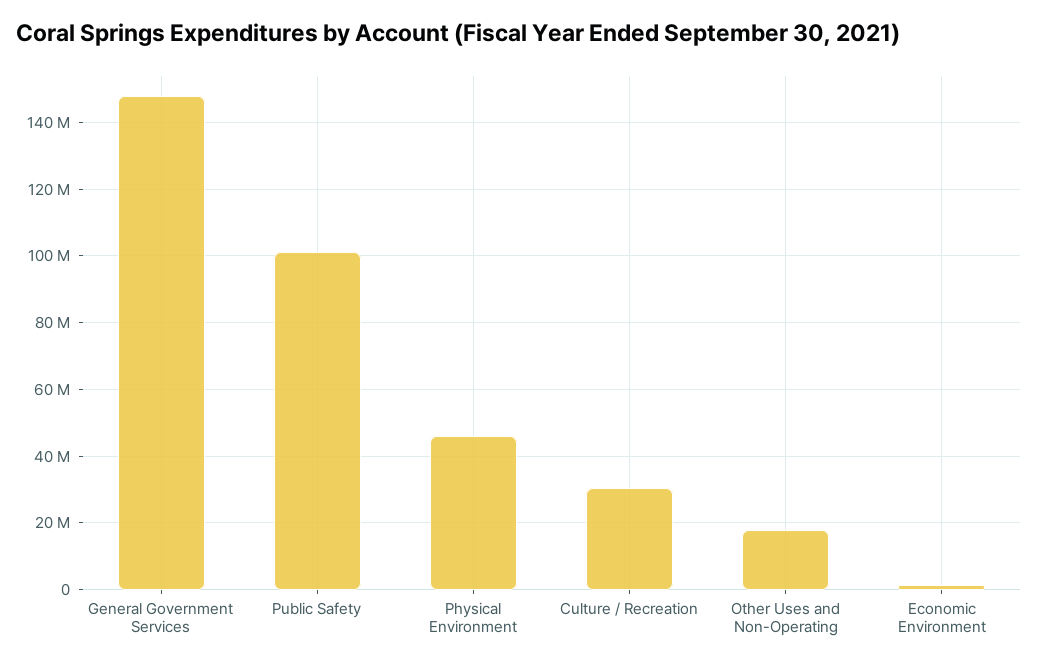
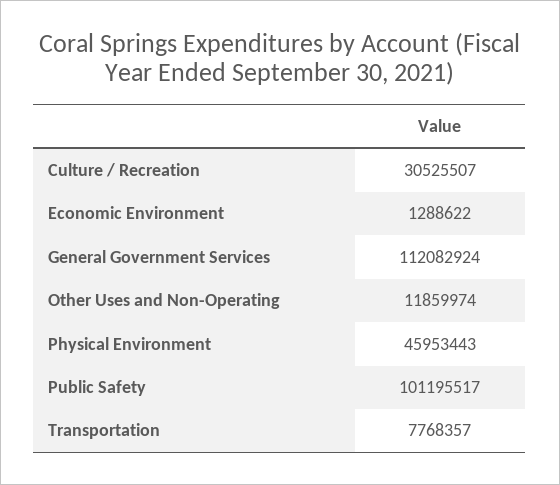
General Government Services: 148000000 -> 112082924
Other Uses and Non-Operating: 18000000 -> 11859974
Transportation: none -> 7768357

